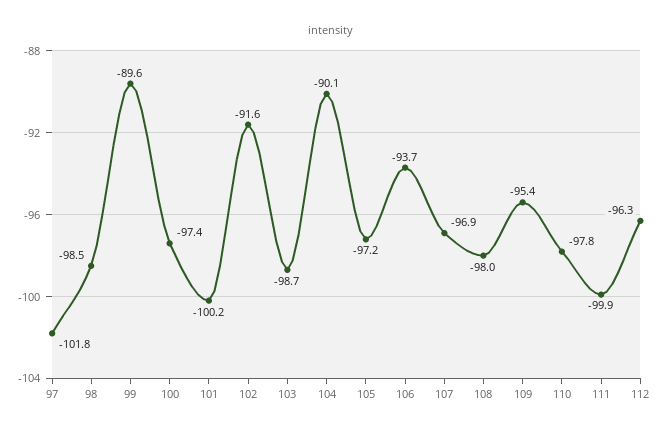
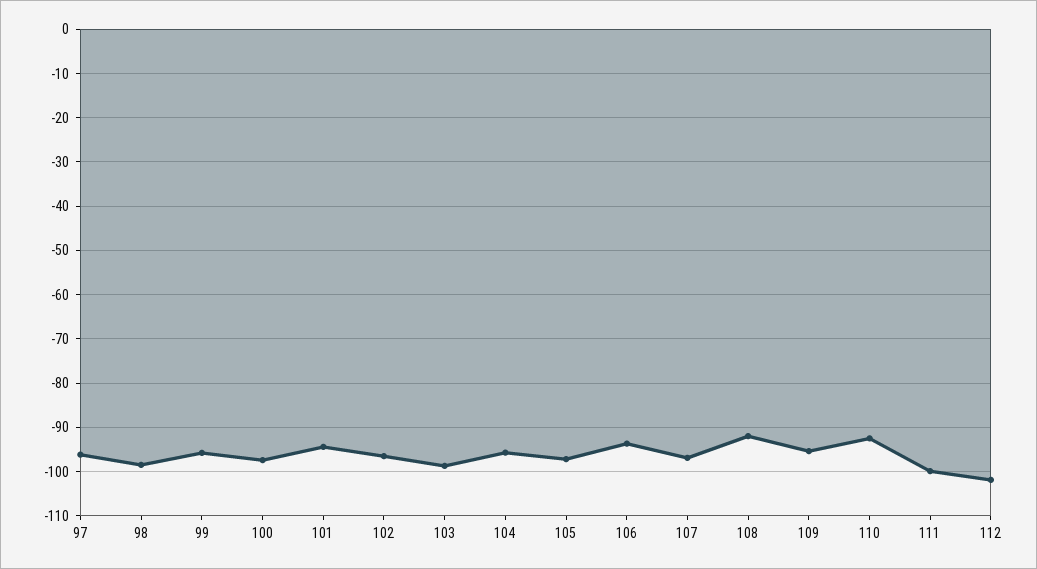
97: -101.8 -> -96
99: -89.6 -> -96
101: -100.2 -> -94
102: -91.6 -> -96
104: -90.1 -> -96
108: -98 -> -92
110: -97.8 -> -92
112: -96.3 -> -102

